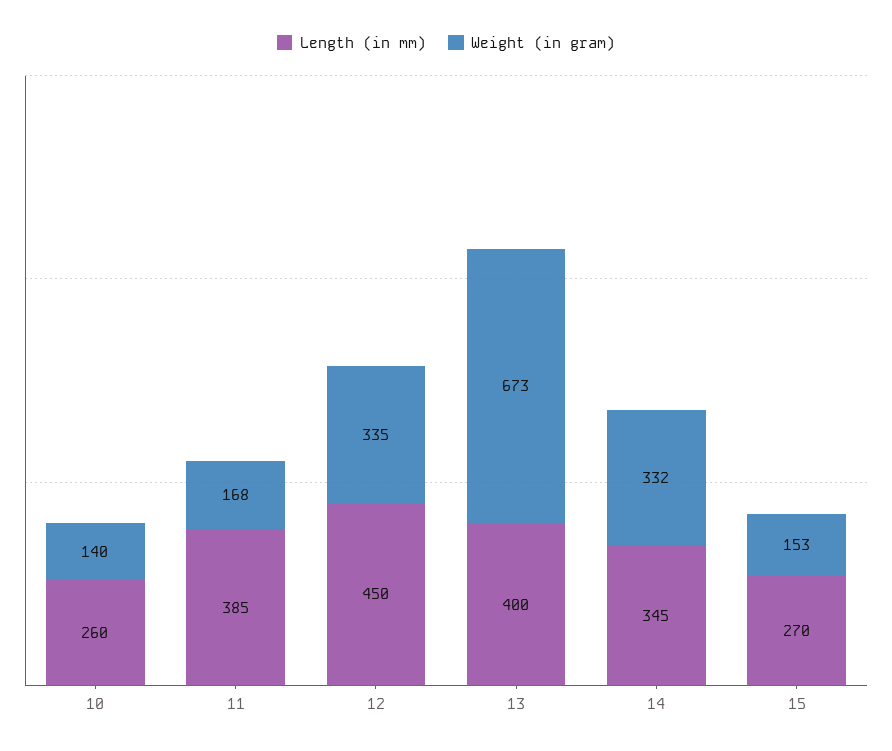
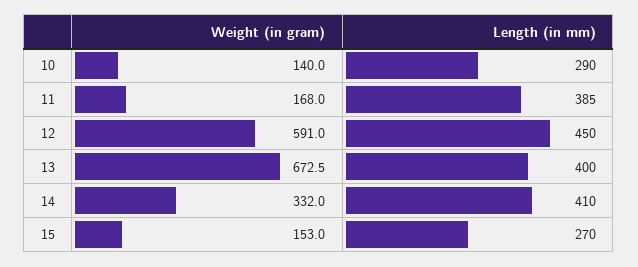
Length (in mm), 10: 260 -> 290
Weight (in gram), 12: 335 -> 591
Length (in mm), 14: 345 -> 410

